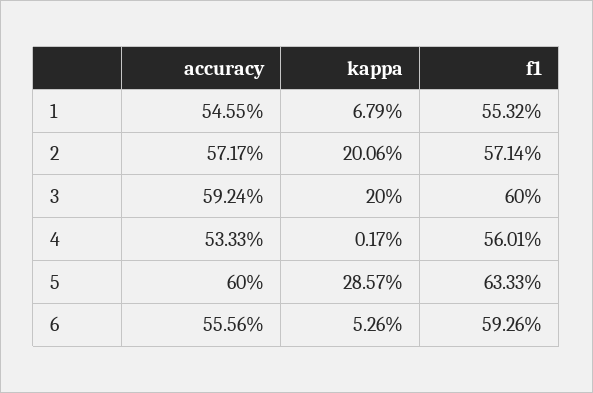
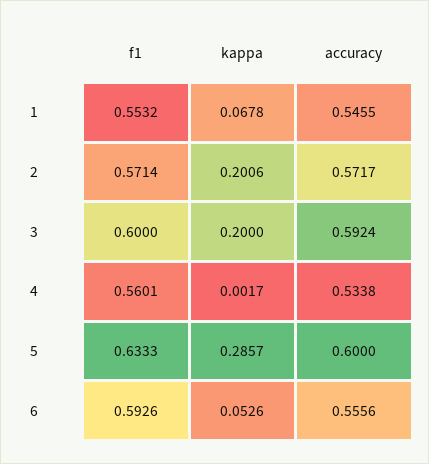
kappa, 1: 0.0679 -> 0.0678
accuracy, 4: 0.5333 -> 0.5338

